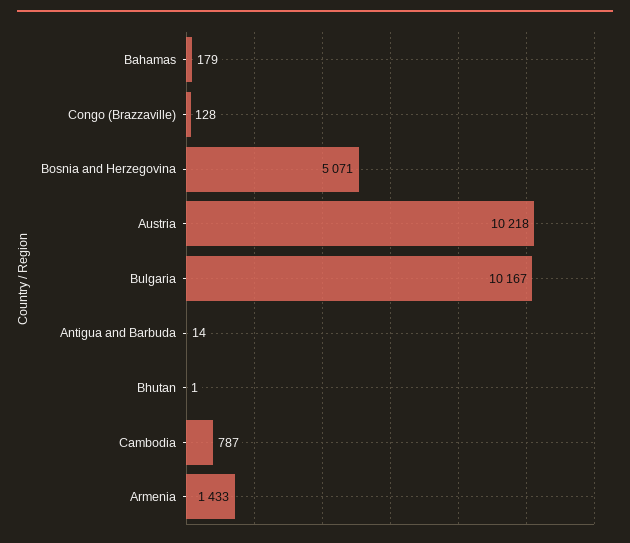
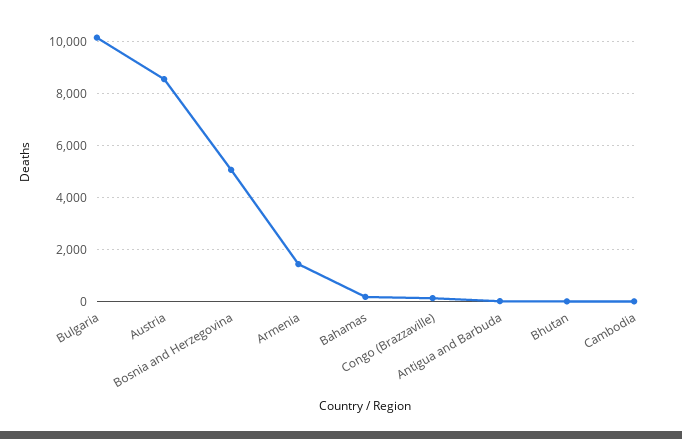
Austria: 10218 -> 8500
Cambodia: 787 -> 0

